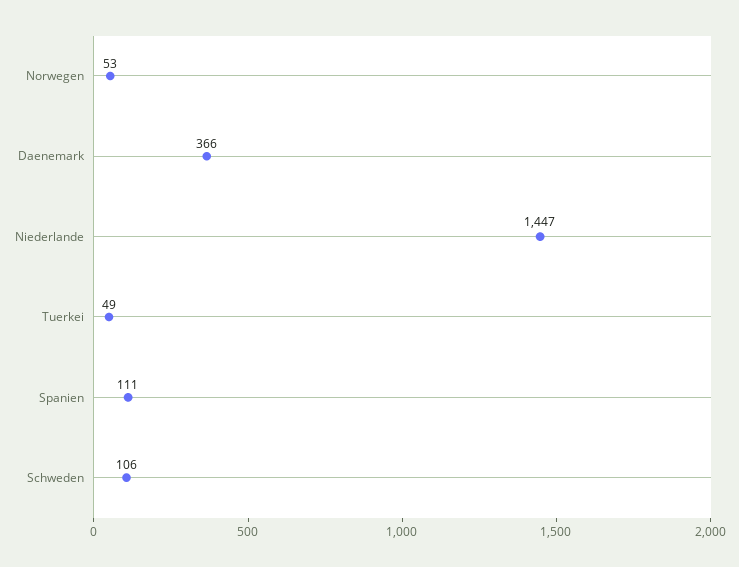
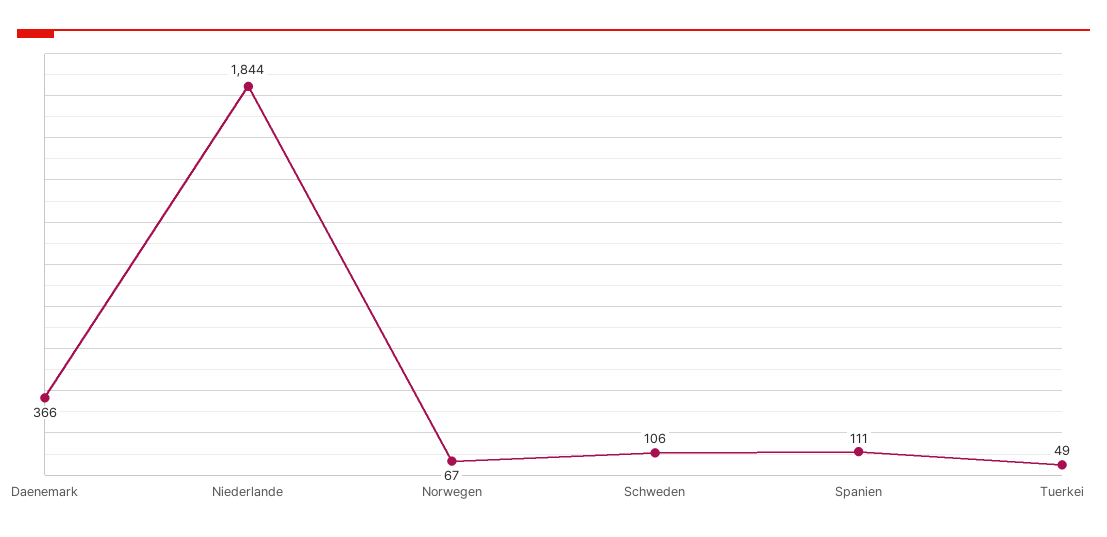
Norwegen: 53 -> 67
Niederlande: 1447 -> 1844

